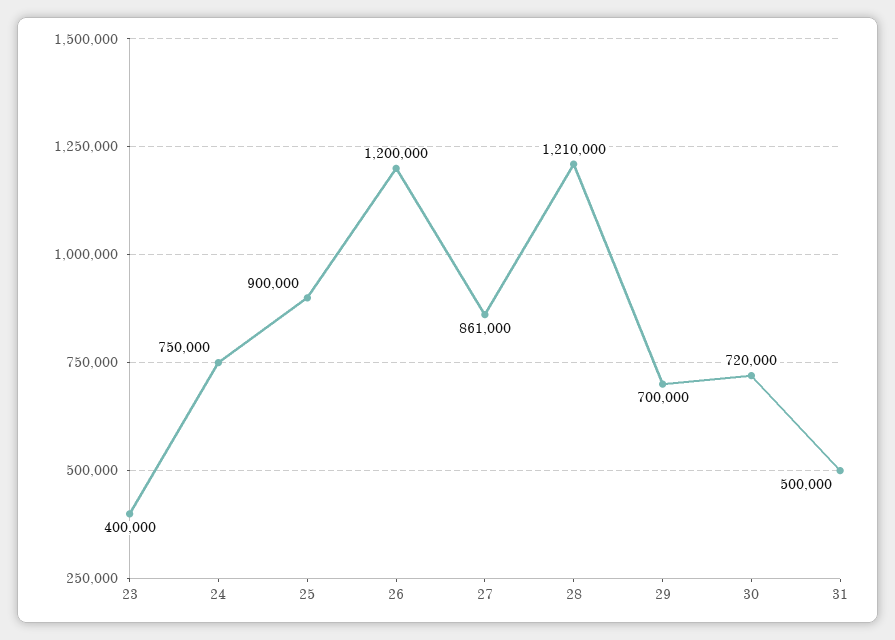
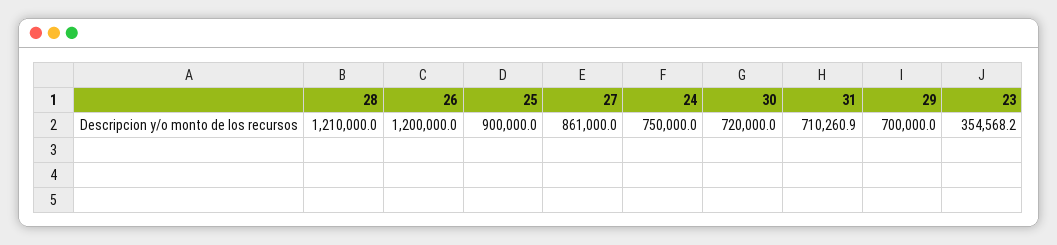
23: 400000 -> 354568.2
31: 500000 -> 710260.9

